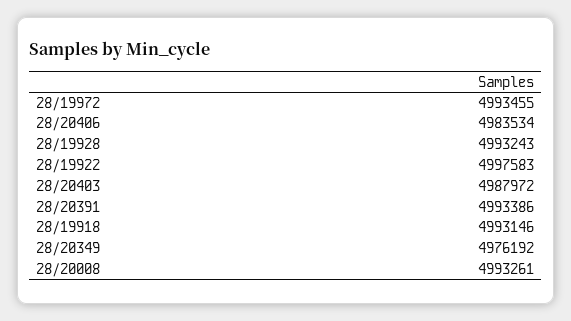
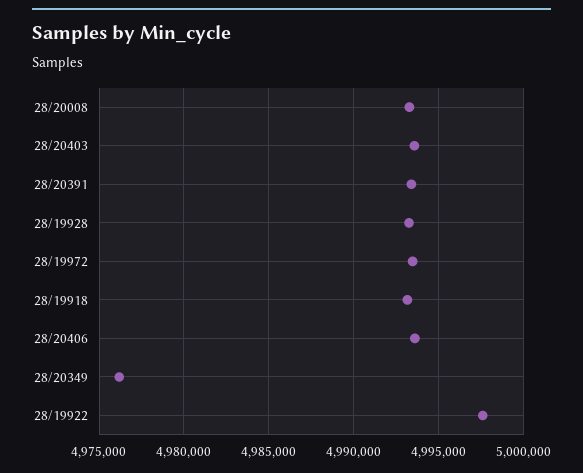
28/20406: 4983534 -> 4993500
28/20403: 4987972 -> 4993500

